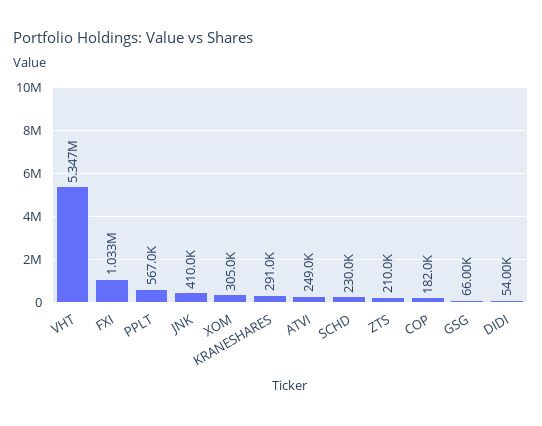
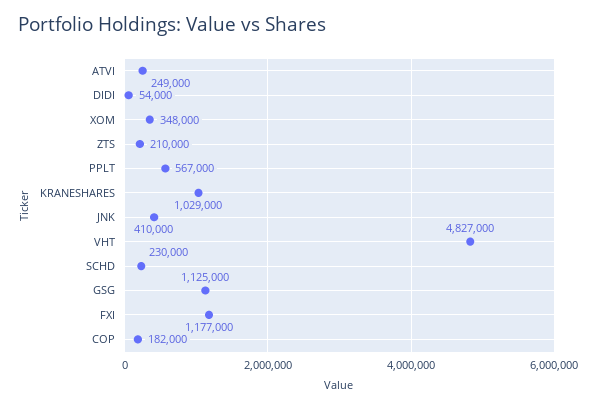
VHT: 5347000 -> 4827000
FXI: 1033000 -> 1177000
XOM: 305000 -> 348000
KRANESHARES: 291000 -> 1029000
GSG: 66000 -> 1125000

